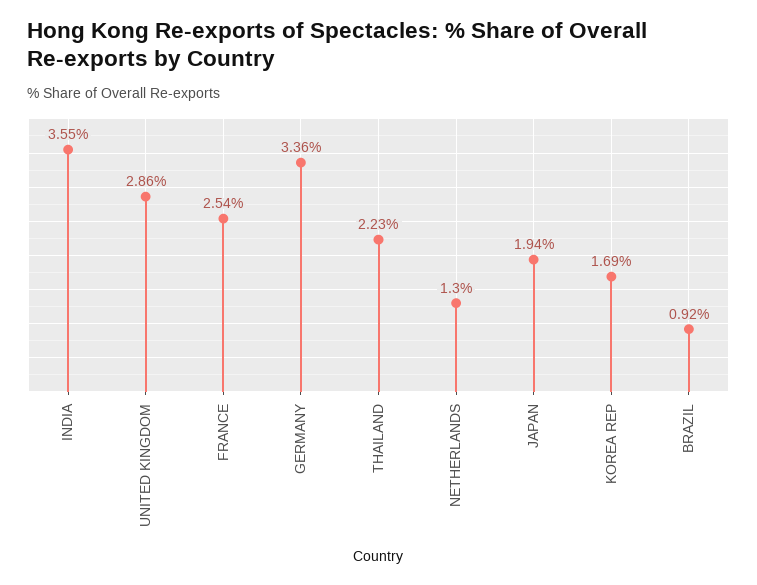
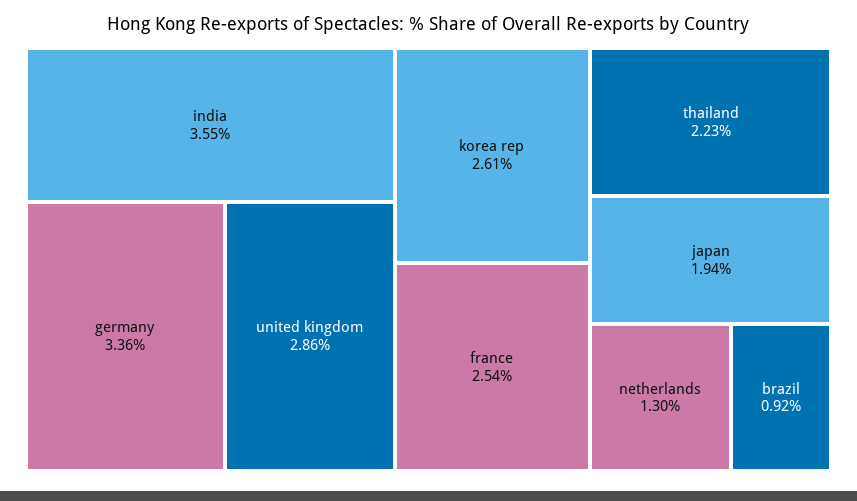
KOREA REP: 1.69 -> 2.61

